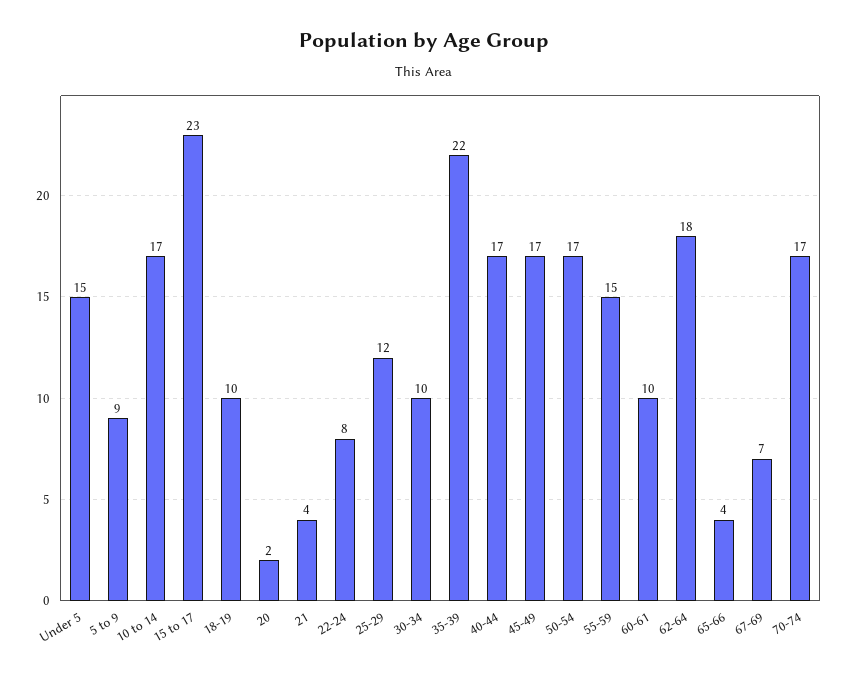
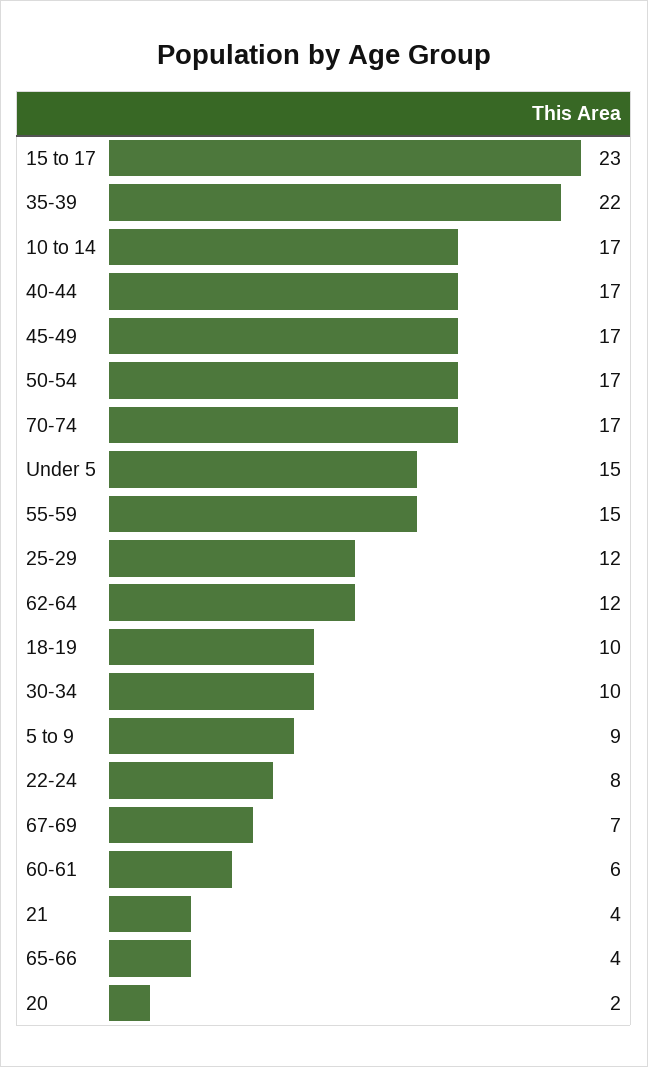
60-61: 10 -> 6
62-64: 18 -> 12

